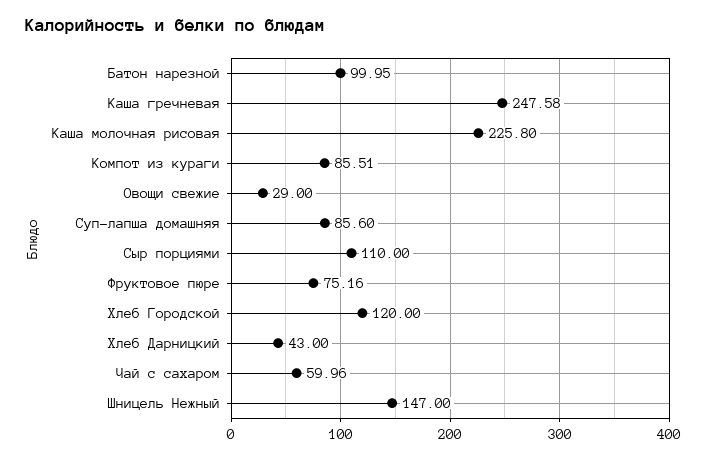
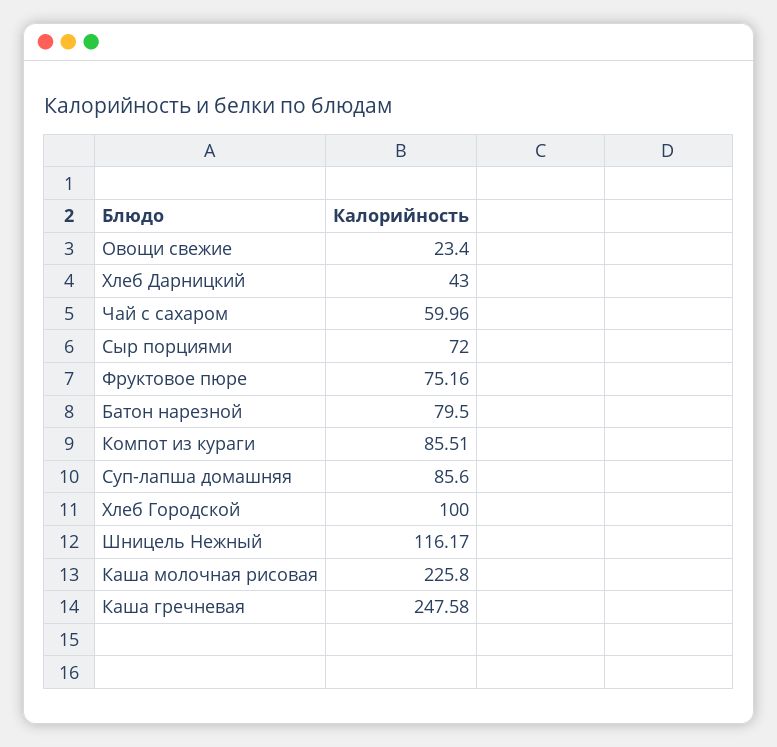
Батон нарезной: 99.95 -> 79.5
Овощи свежие: 29 -> 23.4
Сыр порциями: 110 -> 72
Хлеб Городской: 120 -> 100
Шницель Нежный: 147 -> 116.17

